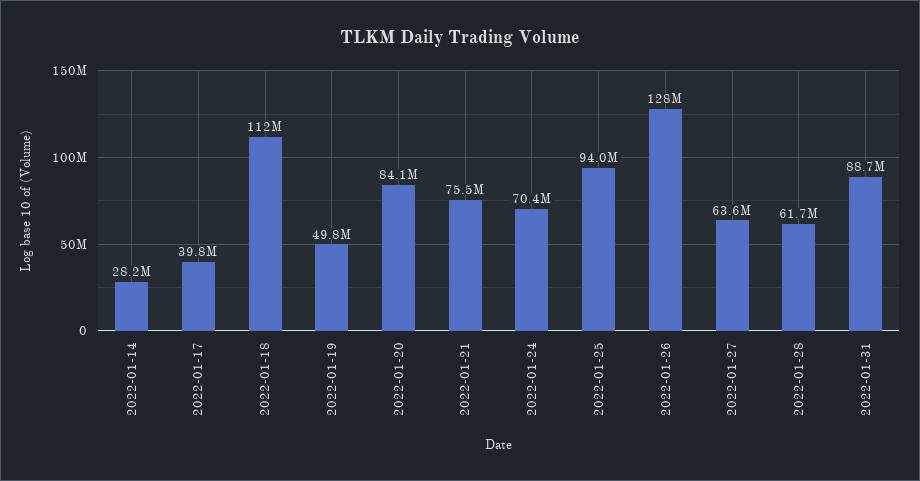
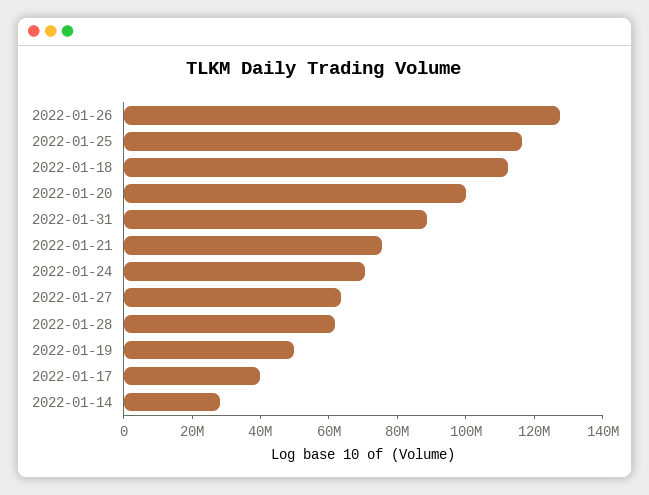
2022-01-20: 84100000 -> 100000000
2022-01-25: 94000000 -> 115000000

